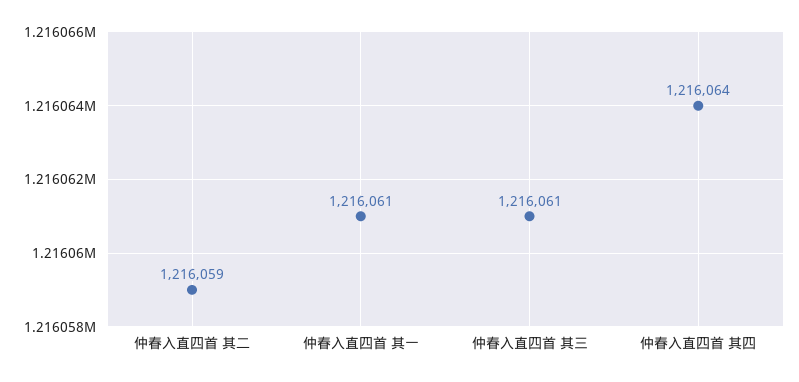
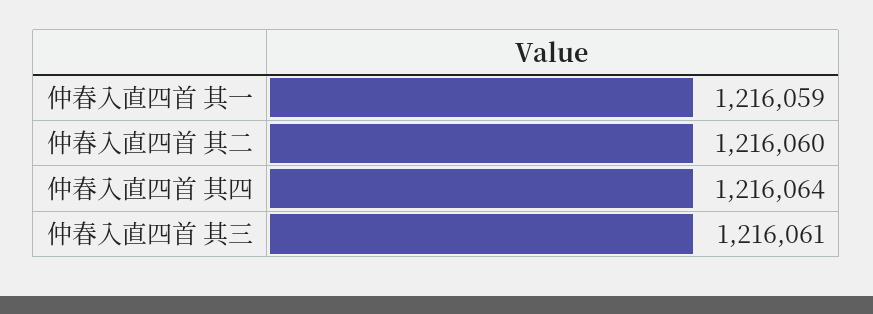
仲春入直四首 其二: 1216059 -> 1216060
仲春入直四首 其一: 1216061 -> 1216059

